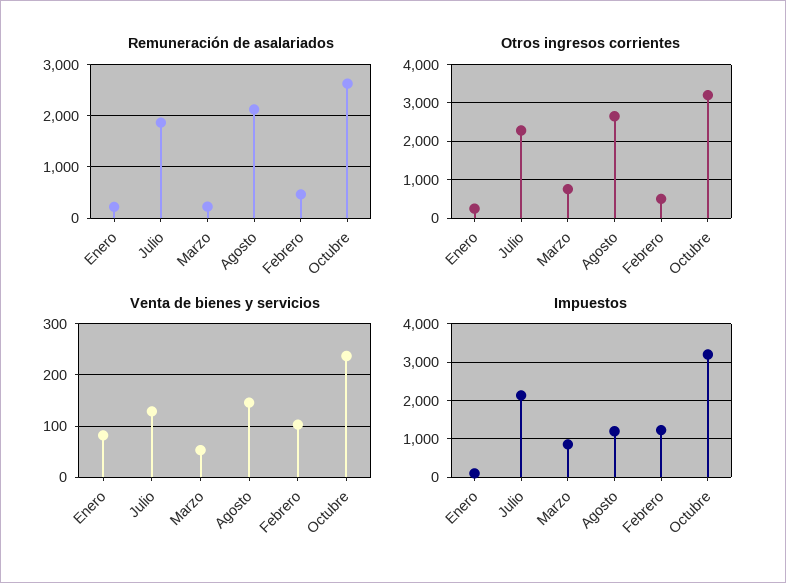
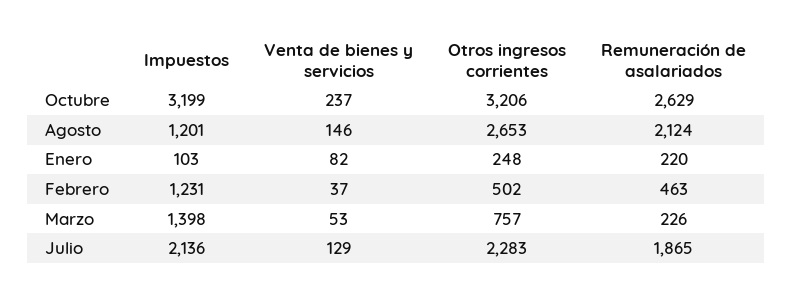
Venta de bienes y servicios, Febrero: 100 -> 37
Impuestos, Marzo: 800 -> 1398

